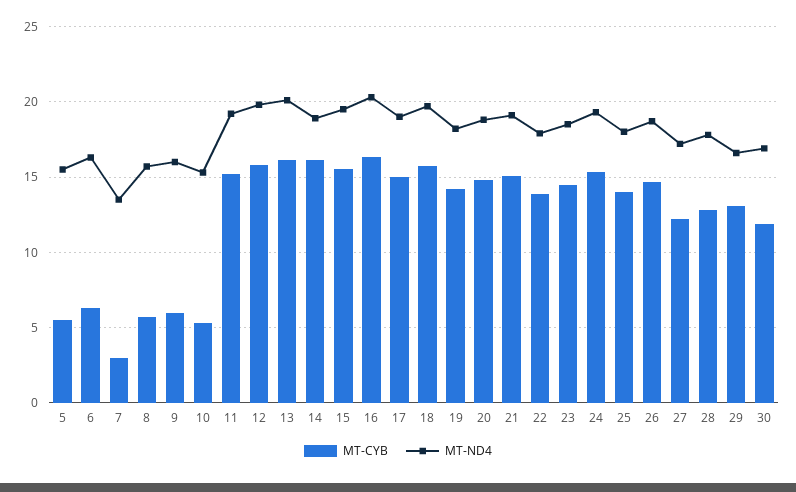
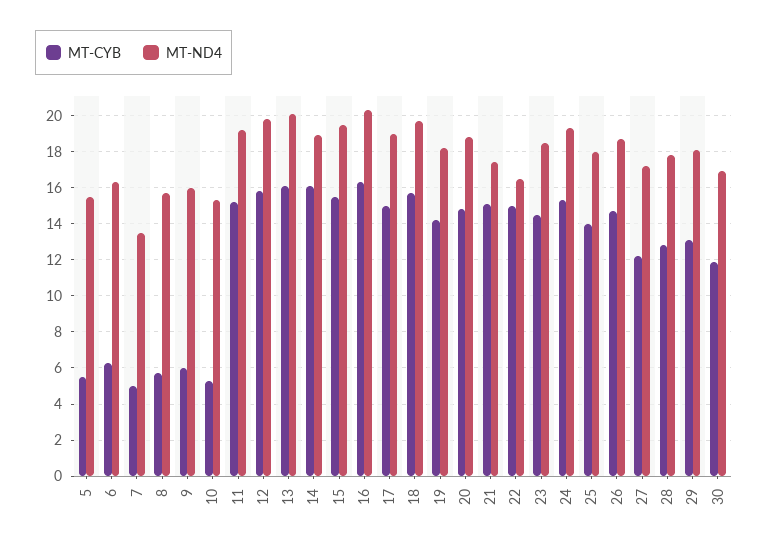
MT-CYB, 7: 3 -> 5
MT-ND4, 21: 19 -> 17.5
MT-CYB, 22: 14 -> 15
MT-ND4, 22: 18 -> 16.5
MT-ND4, 29: 16.5 -> 18

